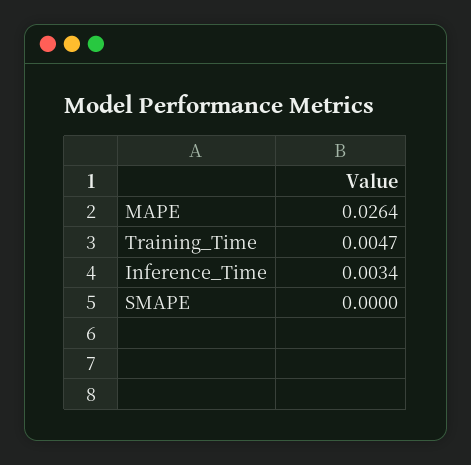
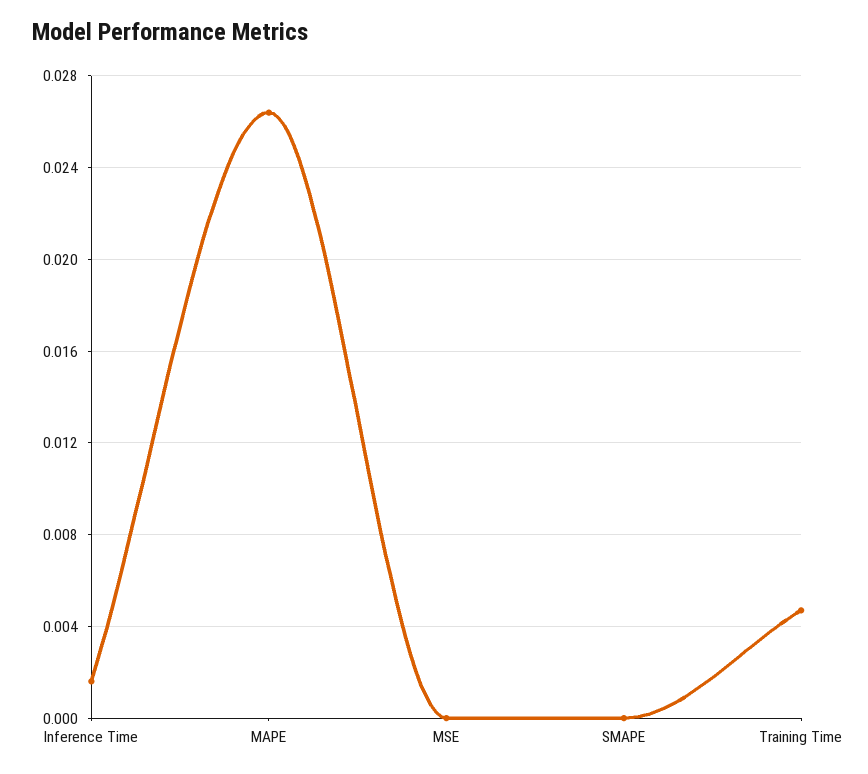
Inference_Time: 0.0034 -> 0.0015
MSE: none -> 0

